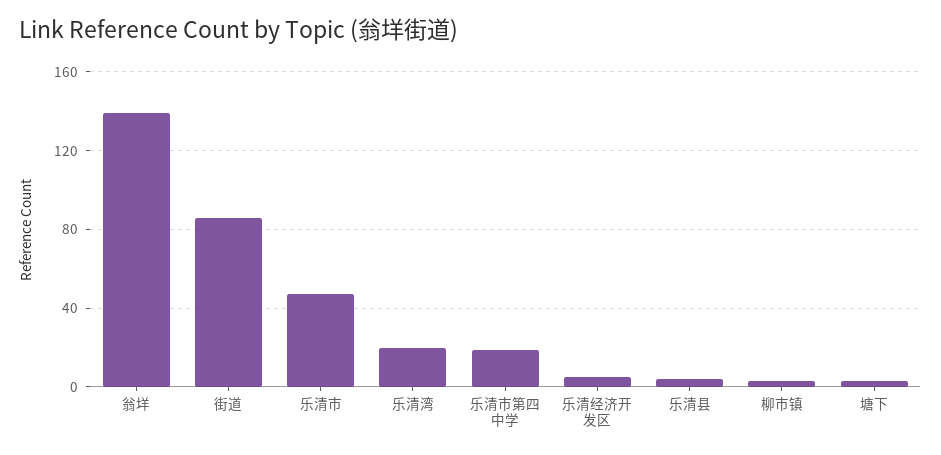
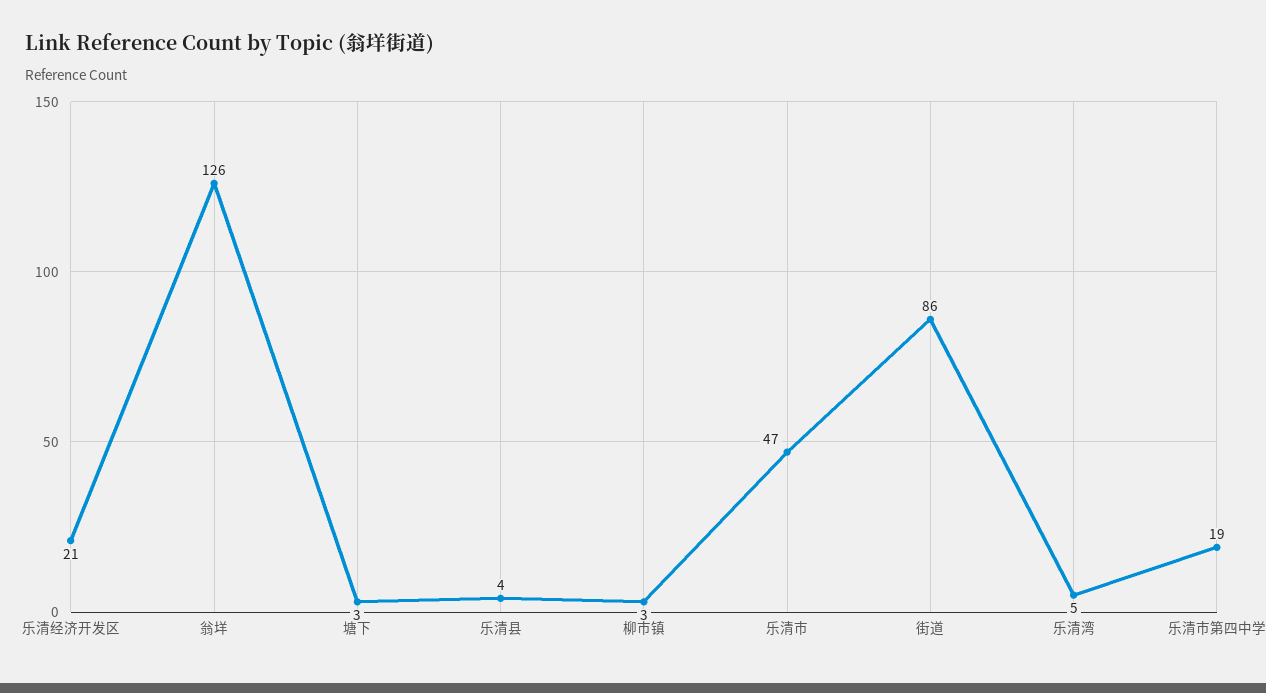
翁垟: 140 -> 126
乐清湾: 20 -> 5
乐清经济开发区: 5 -> 21

